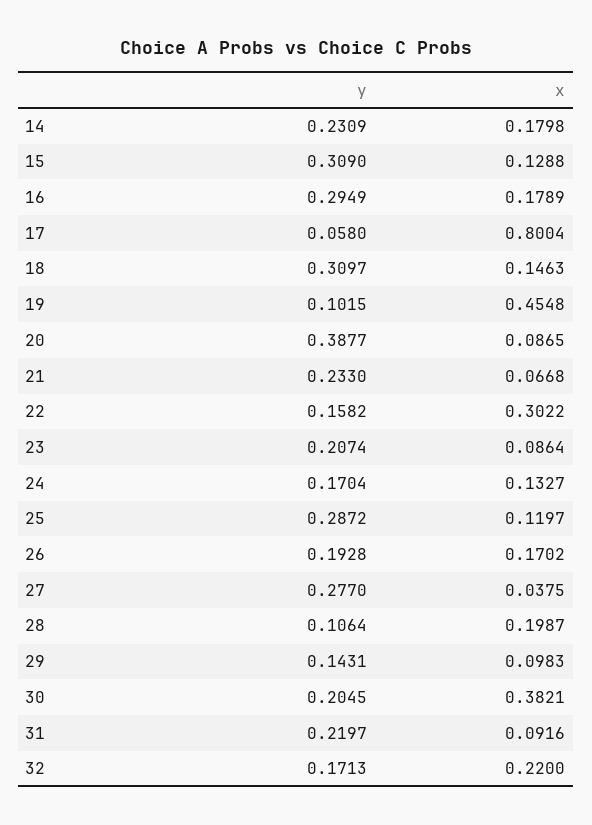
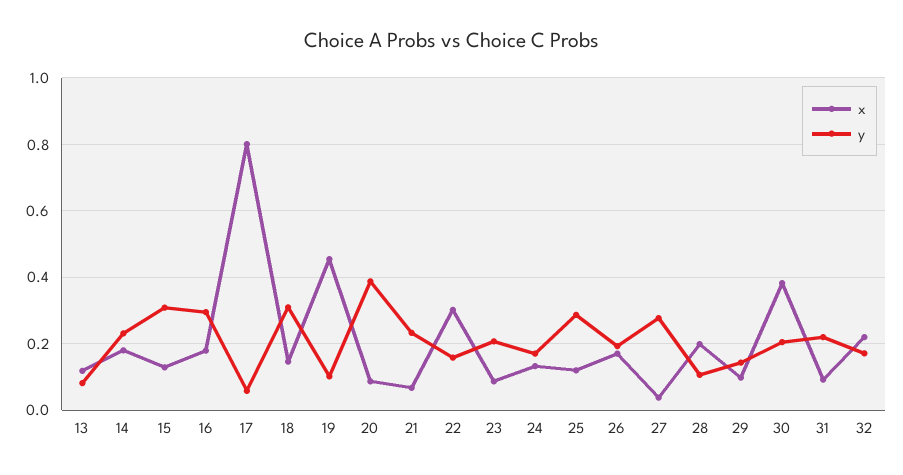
x, 13: none -> 0.12
y, 13: none -> 0.08

